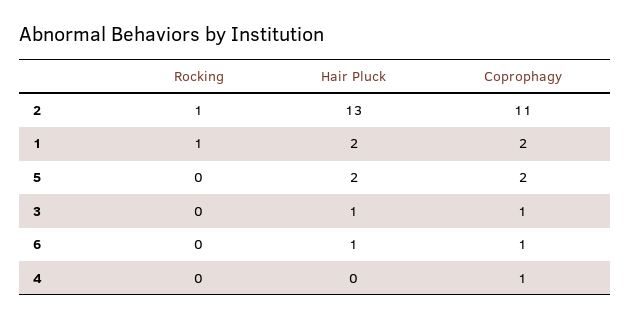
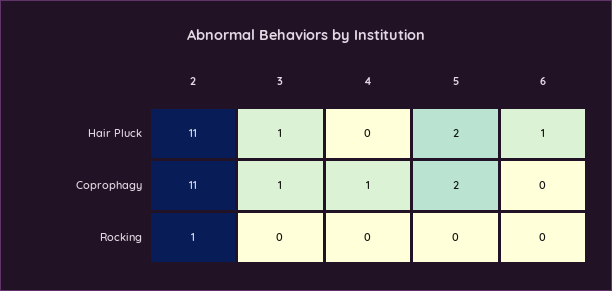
Hair Pluck, 2: 13 -> 11
Rocking, 1: 1 -> none
Hair Pluck, 1: 2 -> none
Coprophagy, 1: 2 -> none
Coprophagy, 6: 1 -> 0

